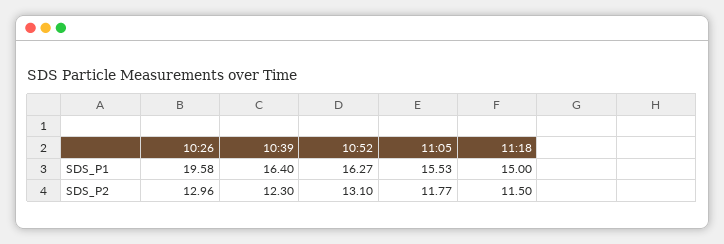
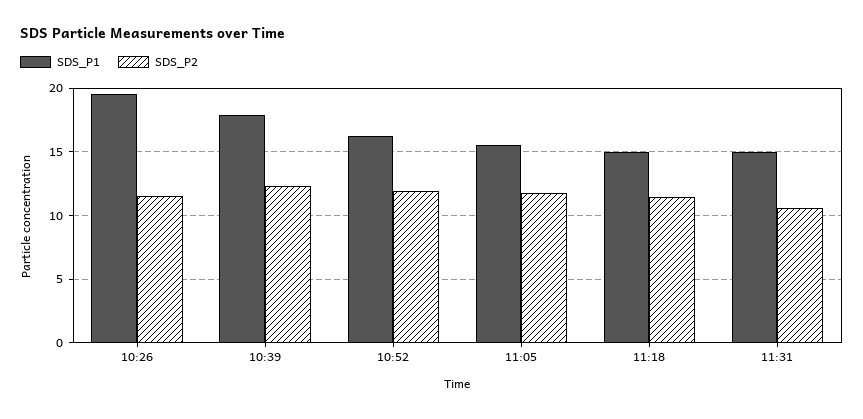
SDS_P1, 10:39: 16.4 -> 18
SDS_P2, 10:26: 12.96 -> 11.5
SDS_P2, 10:52: 13.1 -> 12
SDS_P1, 11:31: none -> 15
SDS_P2, 11:31: none -> 10.5

